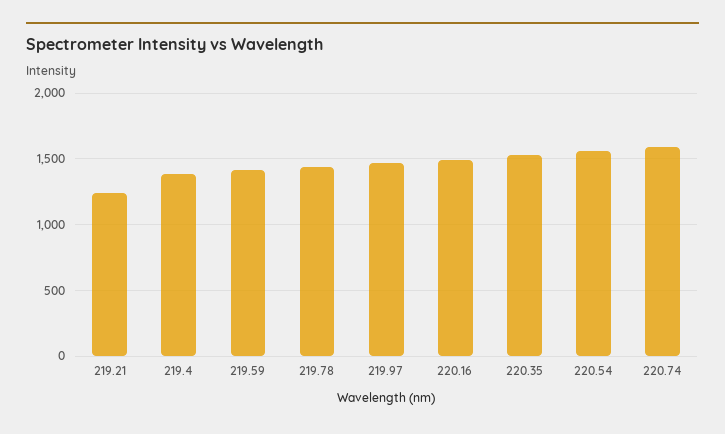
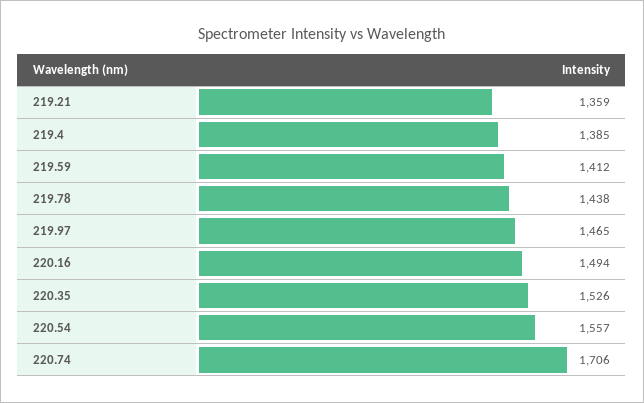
219.21: 1250 -> 1359
220.74: 1600 -> 1706

